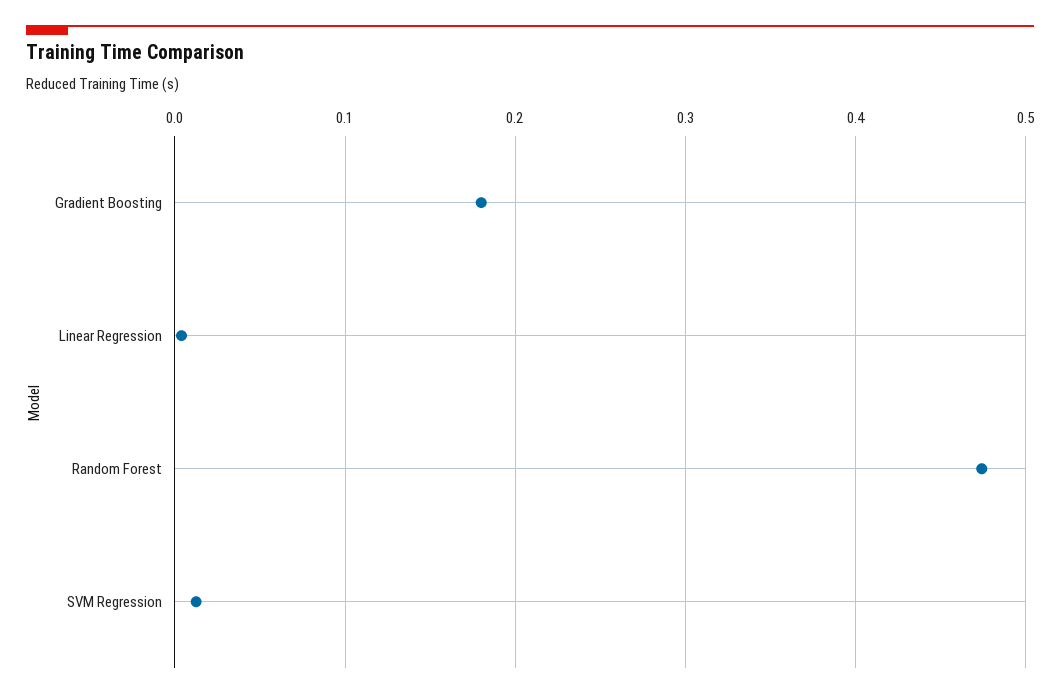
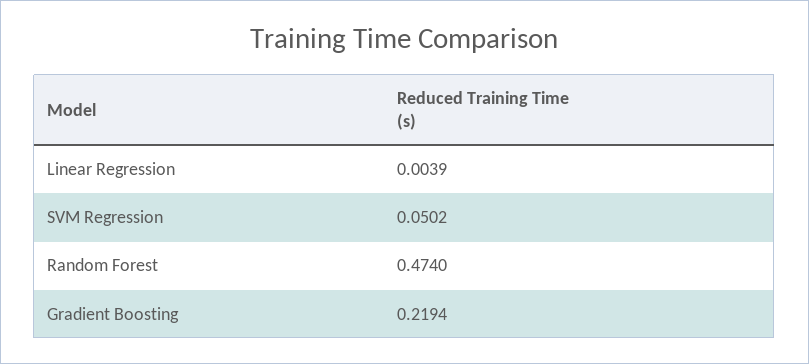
Gradient Boosting: 0.18 -> 0.2194
SVM Regression: 0.01 -> 0.0502

